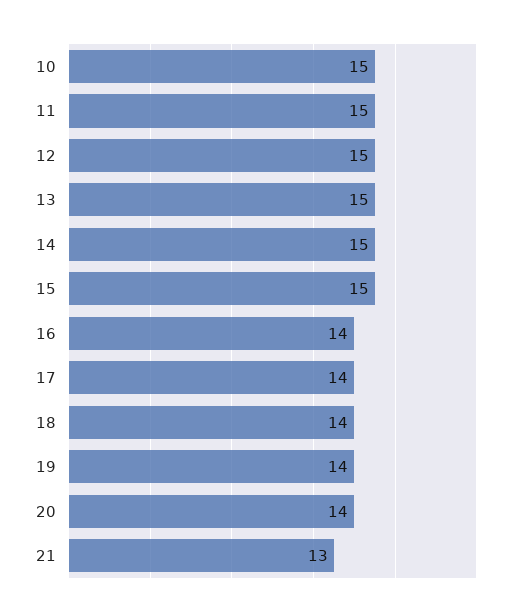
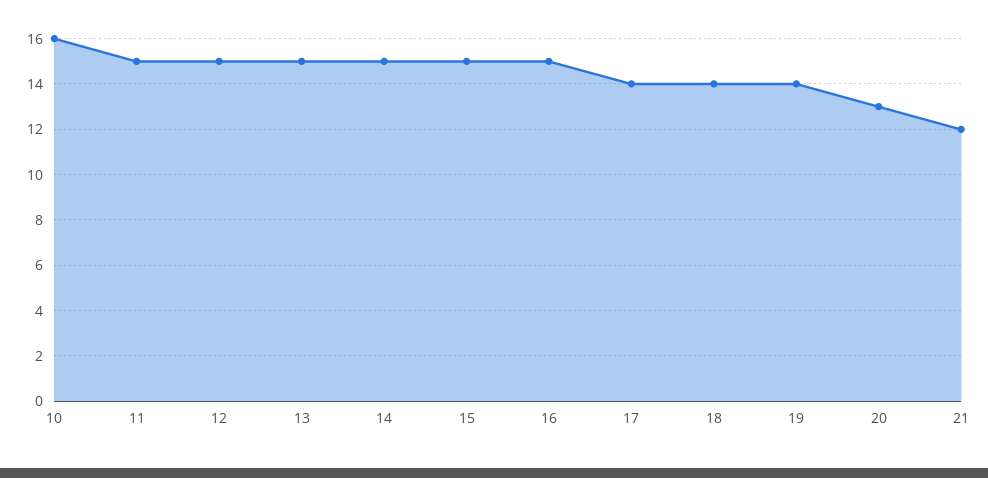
10: 15 -> 16
16: 14 -> 15
20: 14 -> 13
21: 13 -> 12

